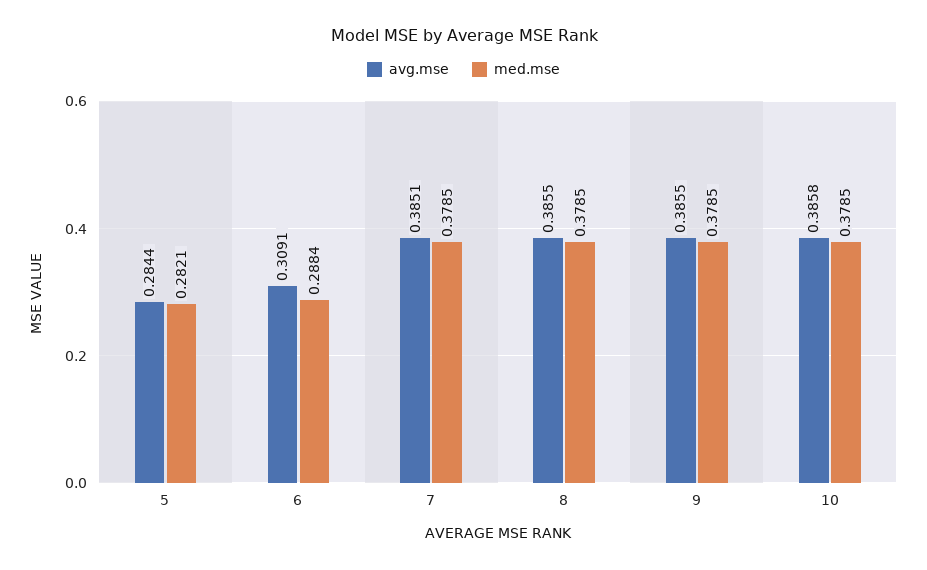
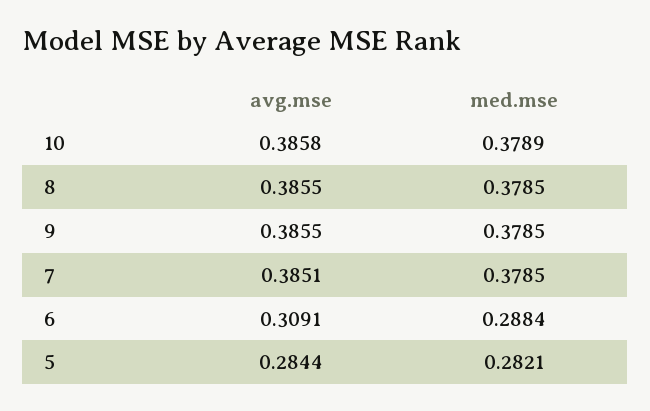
med.mse, 10: 0.3785 -> 0.3789

